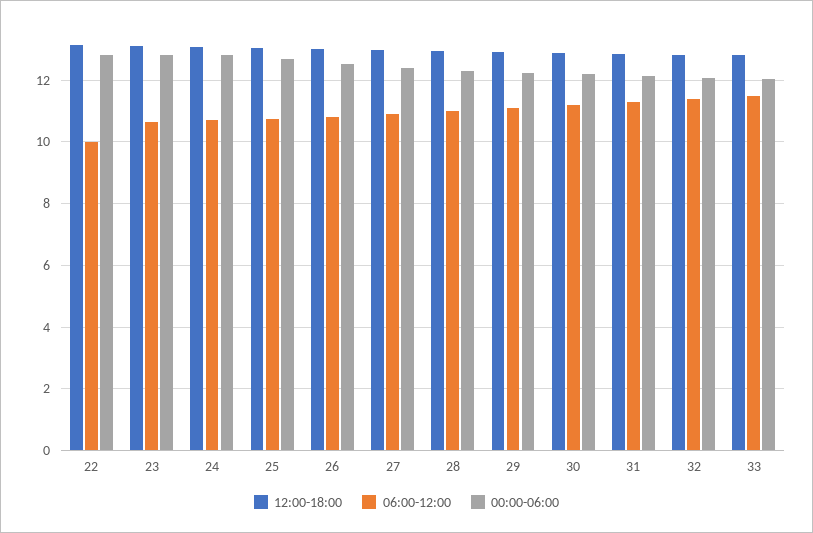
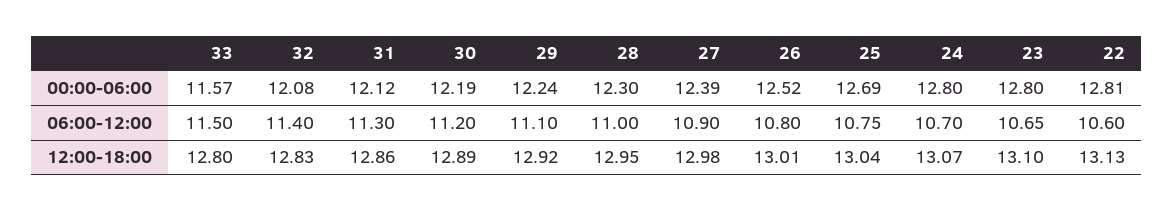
06:00-12:00, 22: 10 -> 10.6
00:00-06:00, 33: 12 -> 11.57

